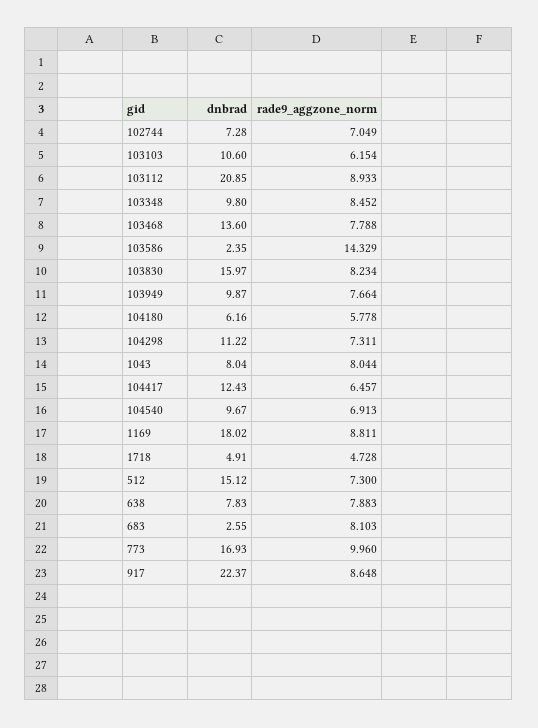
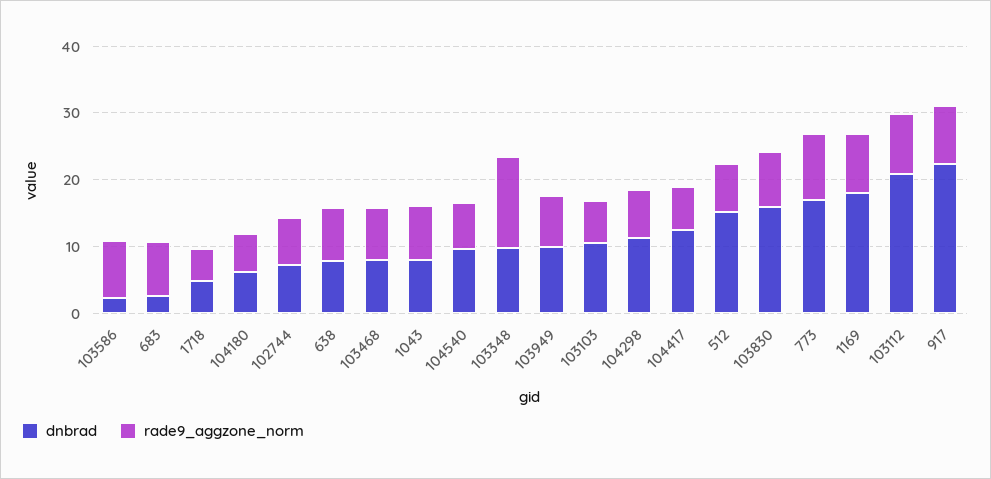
rade9_aggzone_norm, 103348: 8.452 -> 14
dnbrad, 103468: 13.6 -> 8
rade9_aggzone_norm, 103586: 14.329 -> 8

